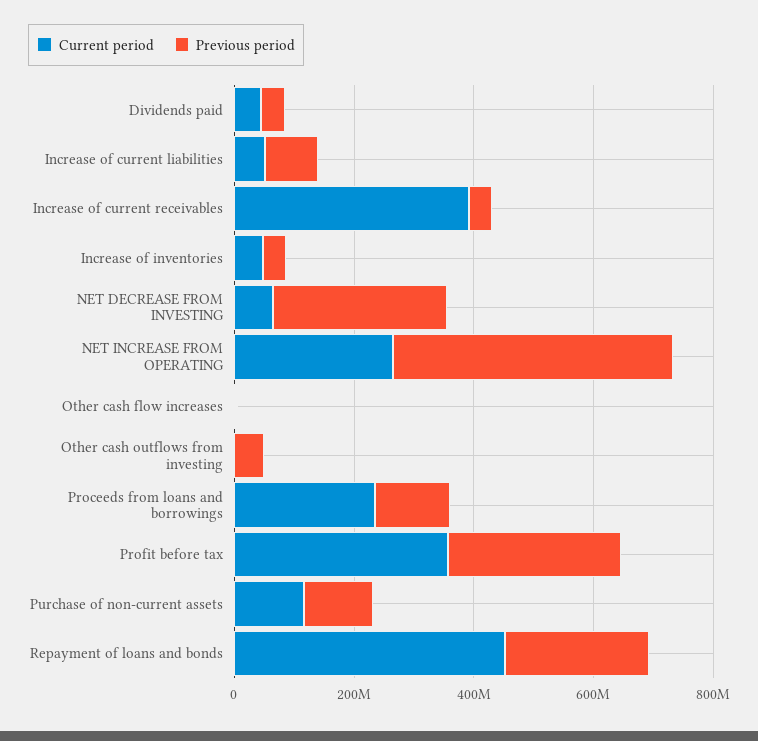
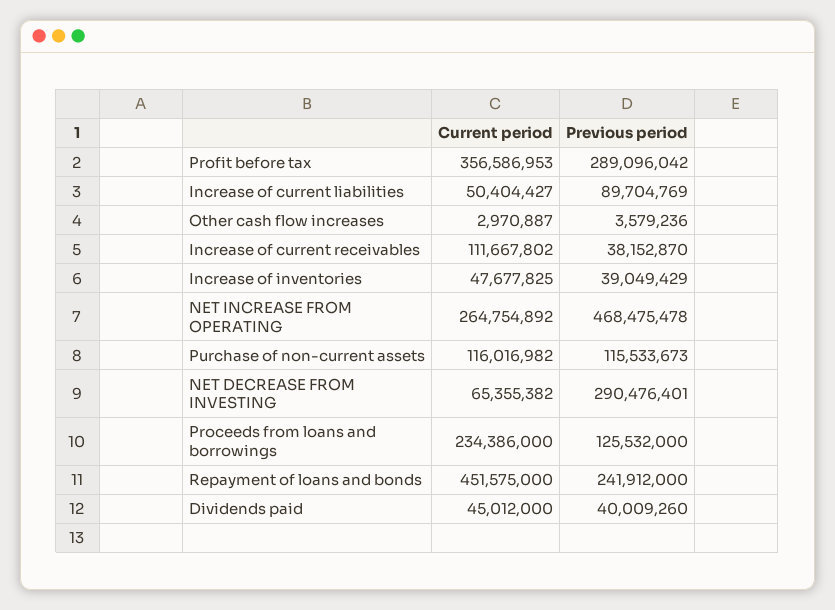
Current period, Increase of current receivables: 400000000 -> 111667802
Current period, Other cash outflows from investing: 0 -> none
Previous period, Other cash outflows from investing: 50000000 -> none

